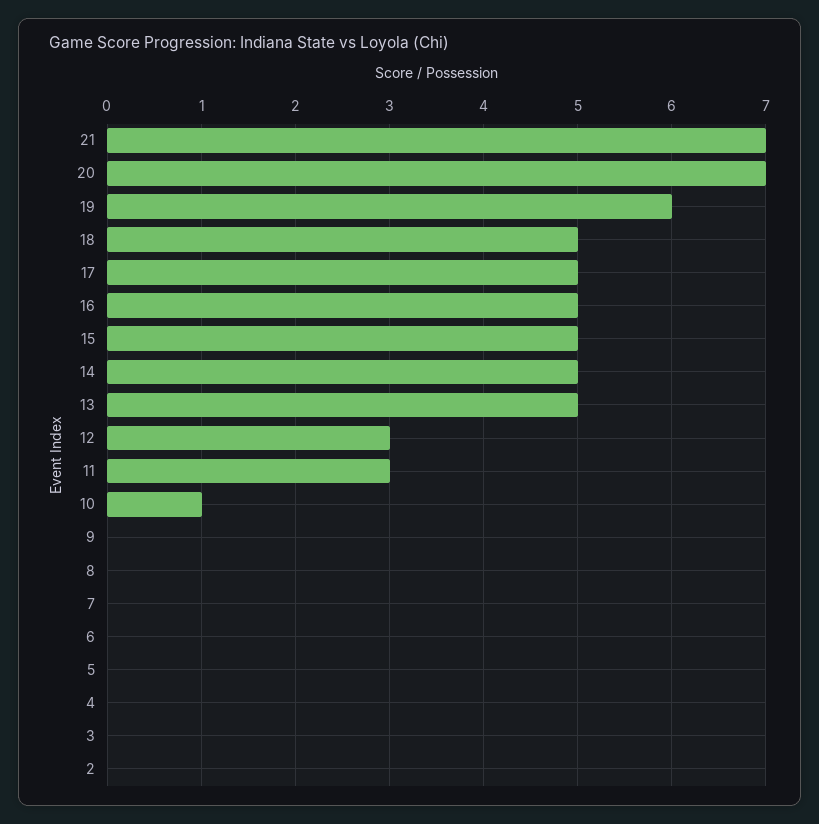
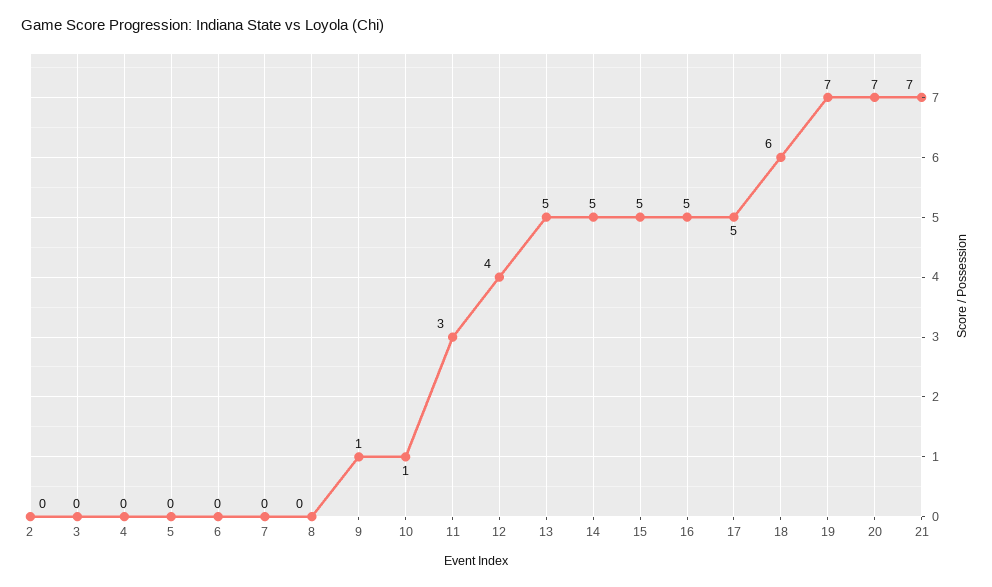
19: 6 -> 7
18: 5 -> 6
12: 3 -> 4
9: 0 -> 1

